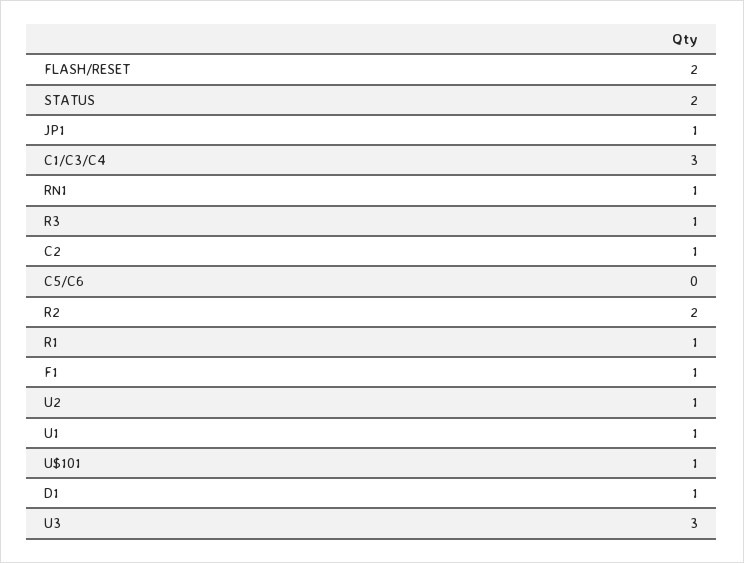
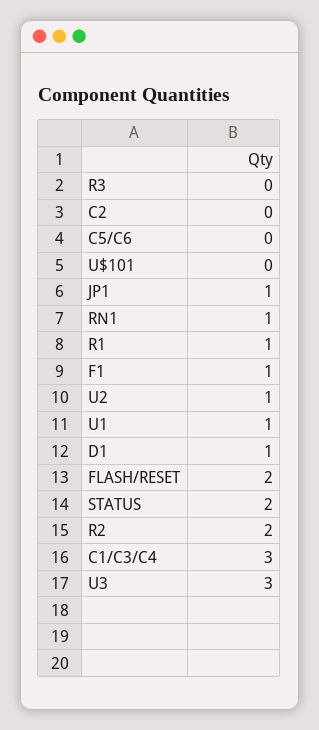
R3: 1 -> 0
C2: 1 -> 0
U$101: 1 -> 0

